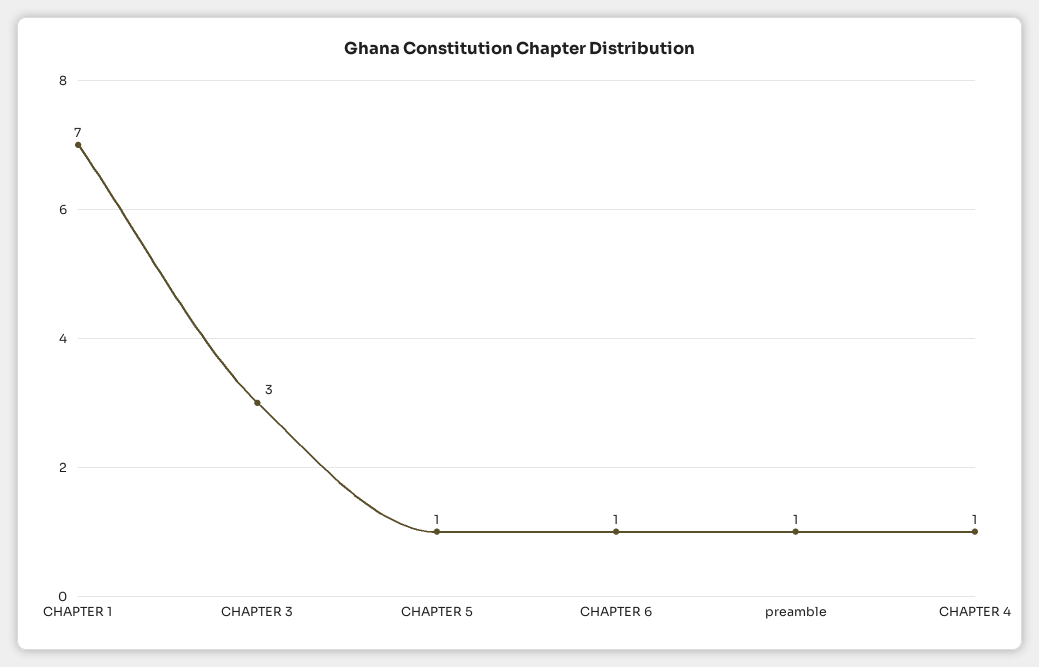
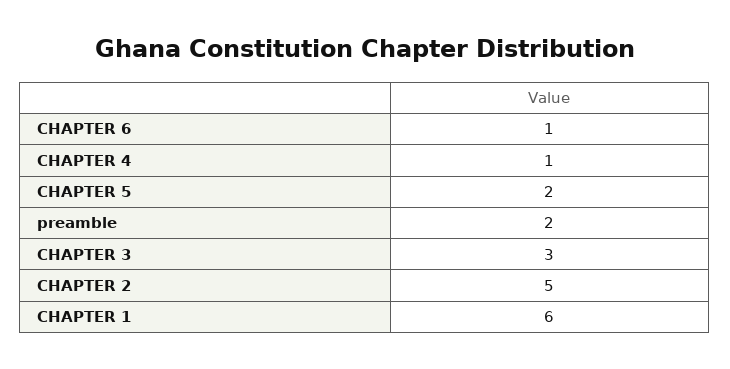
CHAPTER 1: 7 -> 6
CHAPTER 5: 1 -> 2
preamble: 1 -> 2
CHAPTER 2: none -> 5

